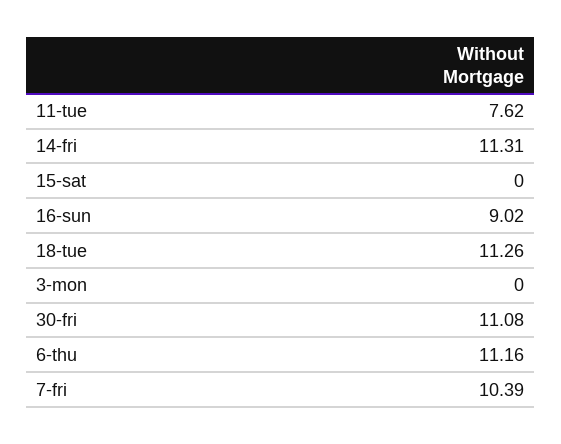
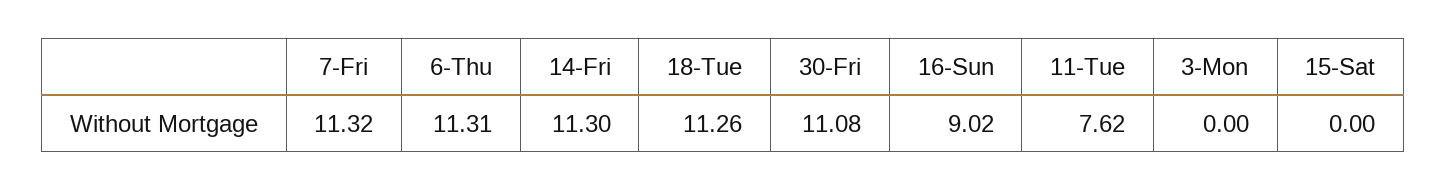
14-fri: 11.31 -> 11.3
6-thu: 11.16 -> 11.31
7-fri: 10.39 -> 11.32

